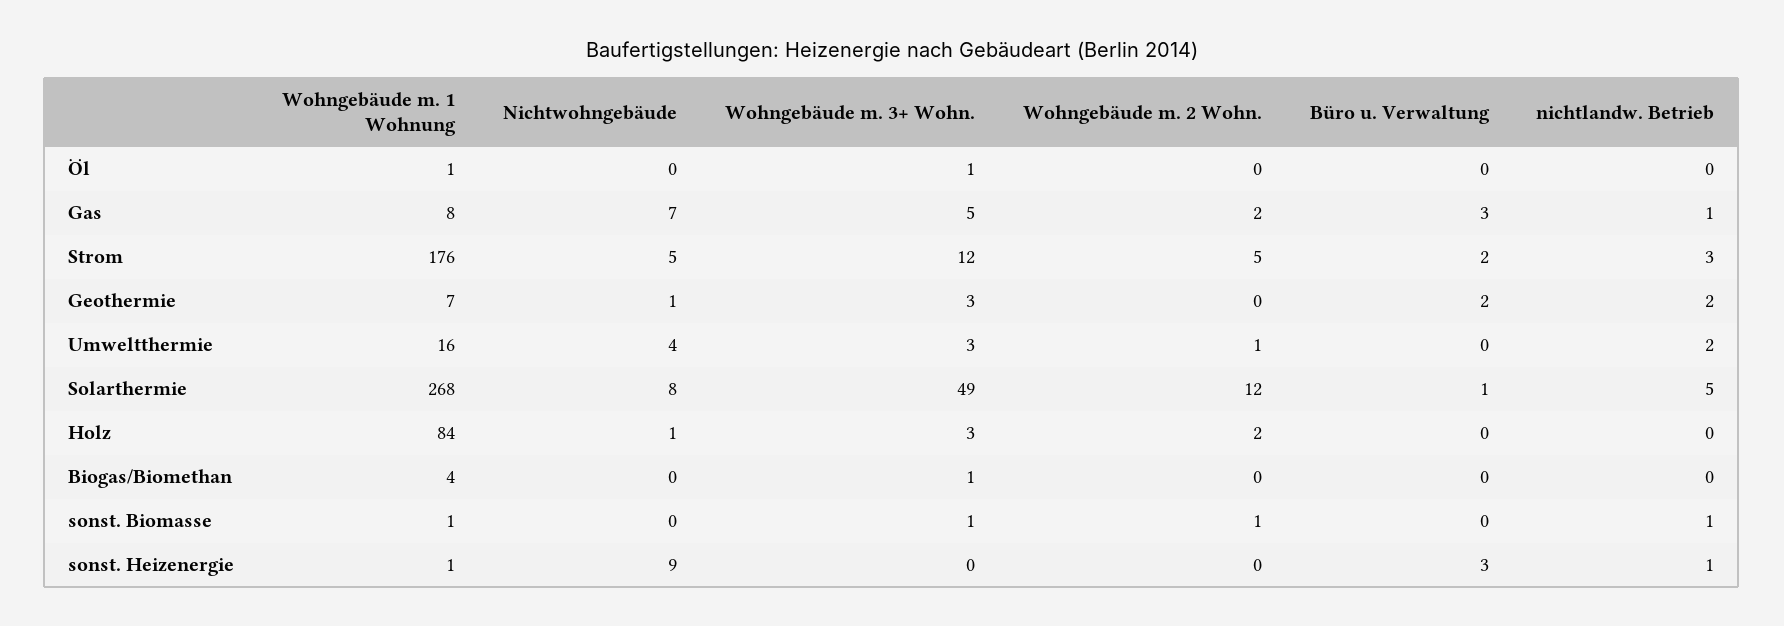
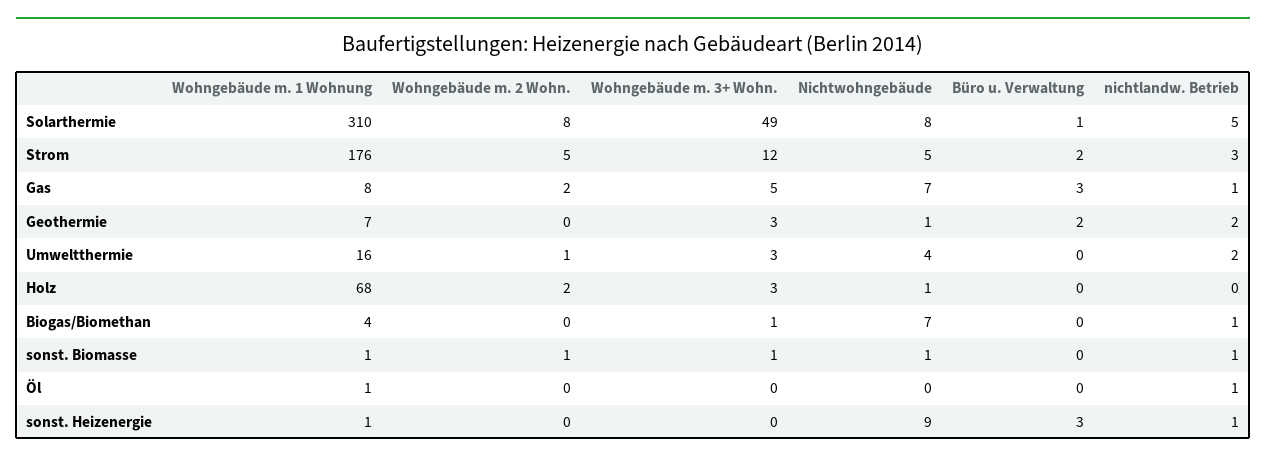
Wohngebäude m. 3+ Wohn., Öl: 1 -> 0
nichtlandw. Betrieb, Öl: 0 -> 1
Wohngebäude m. 1 Wohnung, Solarthermie: 268 -> 310
Wohngebäude m. 2 Wohn., Solarthermie: 12 -> 8
Wohngebäude m. 1 Wohnung, Holz: 84 -> 68
Nichtwohngebäude, Biogas/Biomethan: 0 -> 7
nichtlandw. Betrieb, Biogas/Biomethan: 0 -> 1
Nichtwohngebäude, sonst. Biomasse: 0 -> 1

